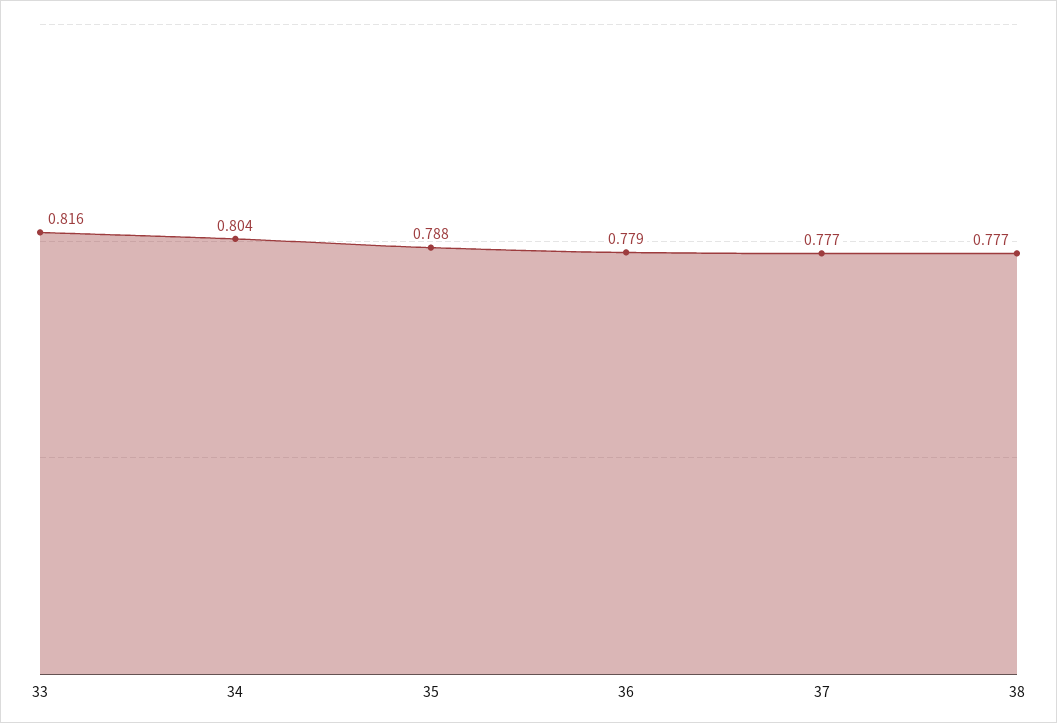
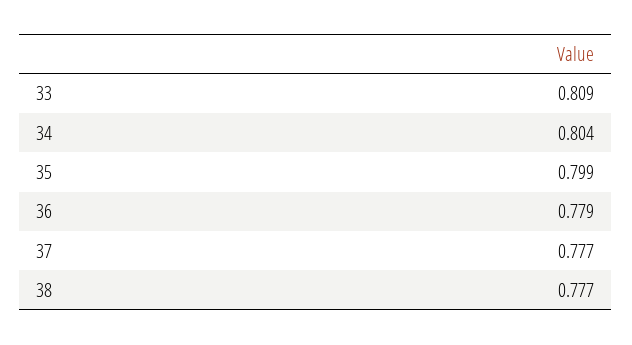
33: 0.816 -> 0.809
35: 0.788 -> 0.799

